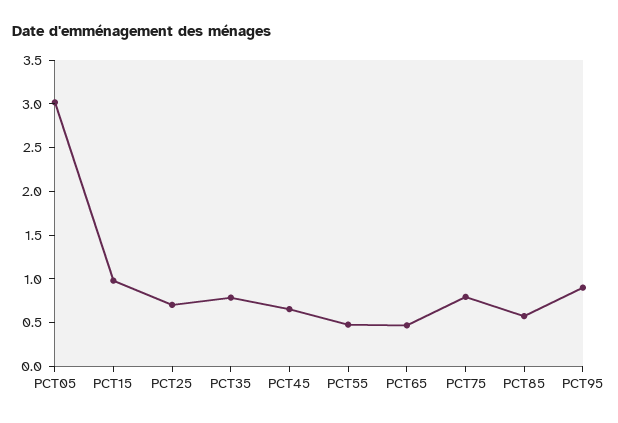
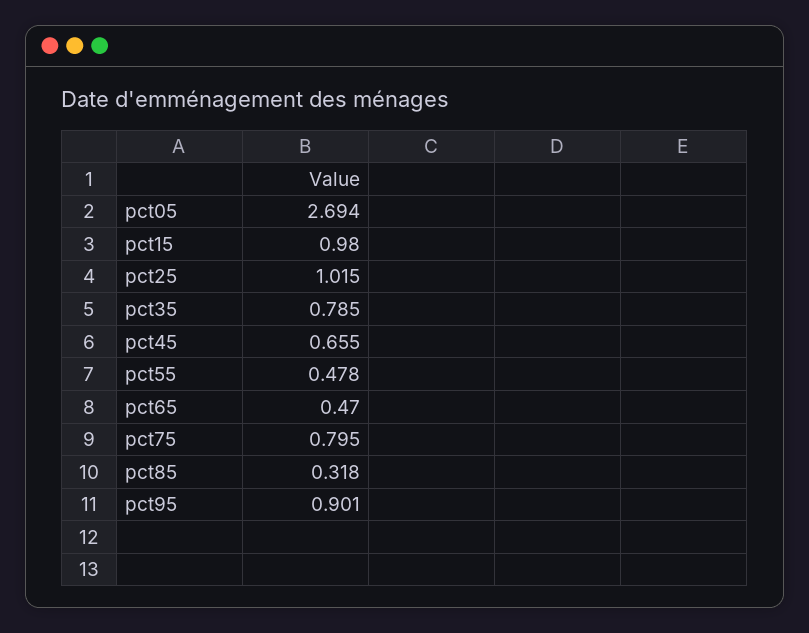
PCT05: 3 -> 2.694
PCT25: 0.7 -> 1.015
PCT85: 0.6 -> 0.318

